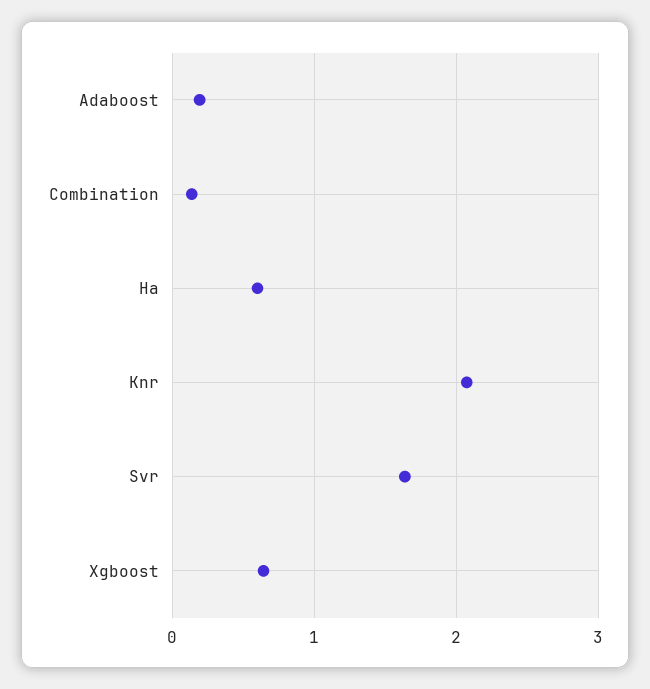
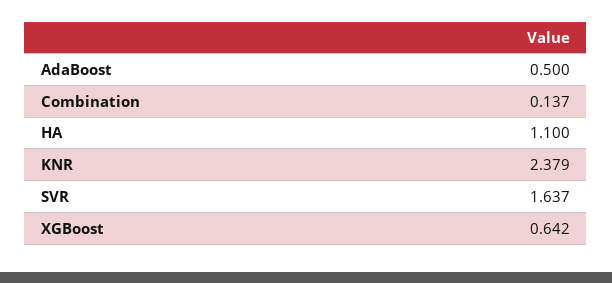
Adaboost: 0.2 -> 0.5
Ha: 0.6 -> 1.1
Knr: 2.1 -> 2.379

